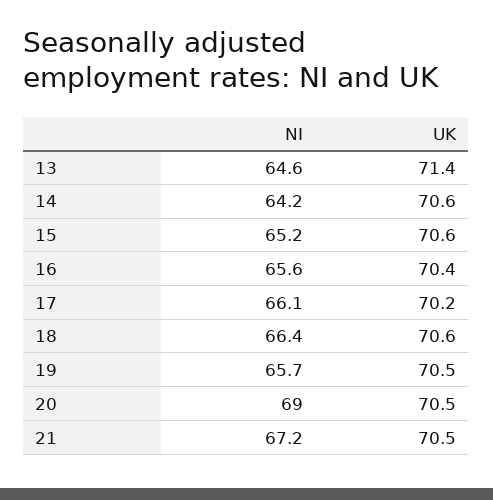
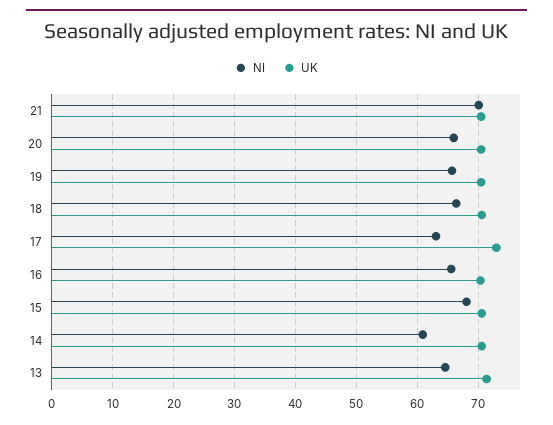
NI, 14: 64.2 -> 61
NI, 15: 65.2 -> 68
NI, 17: 66.1 -> 63
UK, 17: 70.2 -> 73
NI, 20: 69 -> 66
NI, 21: 67.2 -> 70

